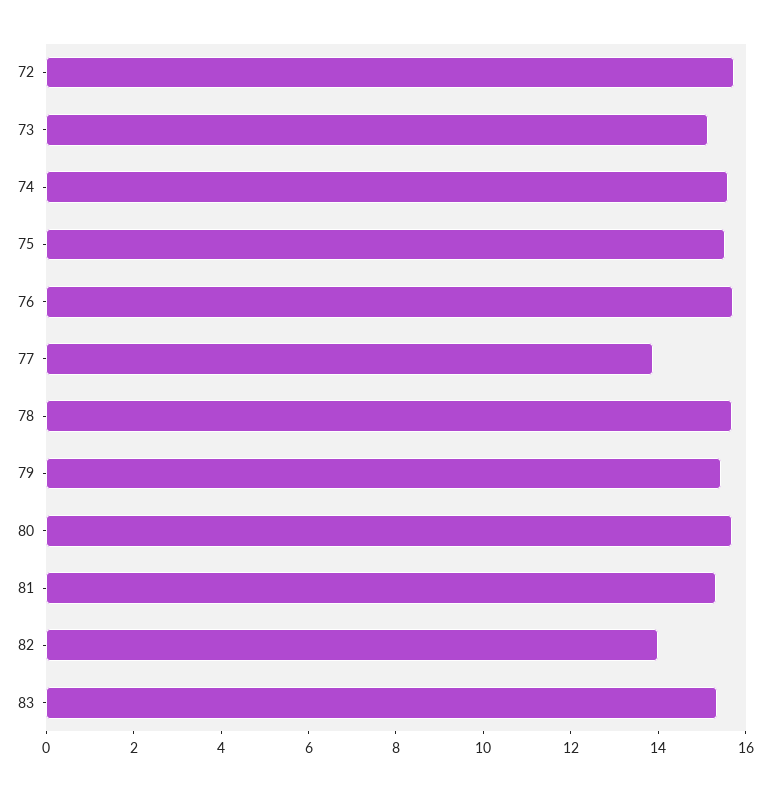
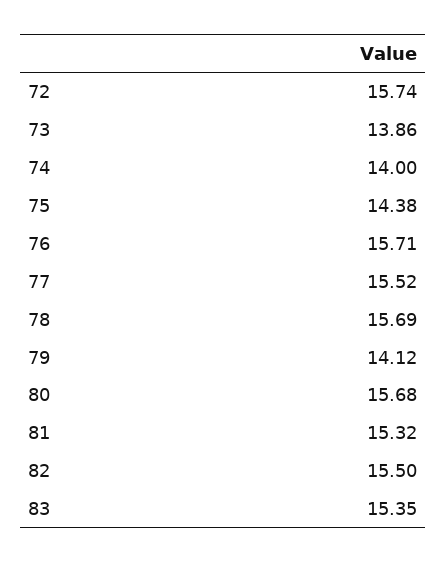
73: 15 -> 13.86
74: 15.5 -> 14
75: 15.5 -> 14.38
77: 14 -> 15.52
79: 15.5 -> 14.12
82: 14 -> 15.5

